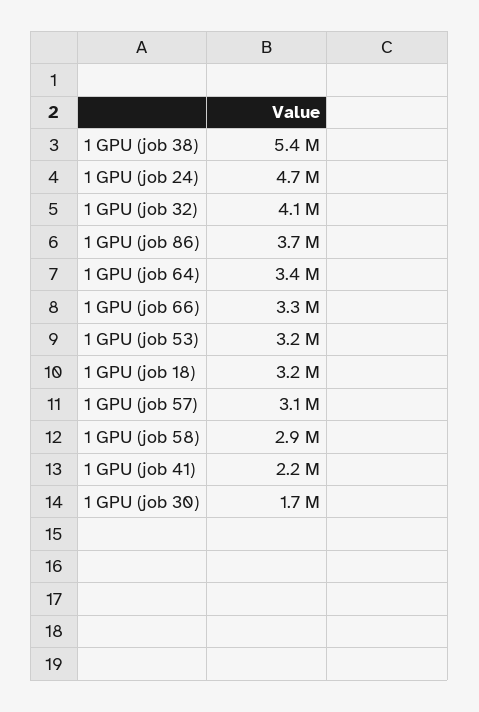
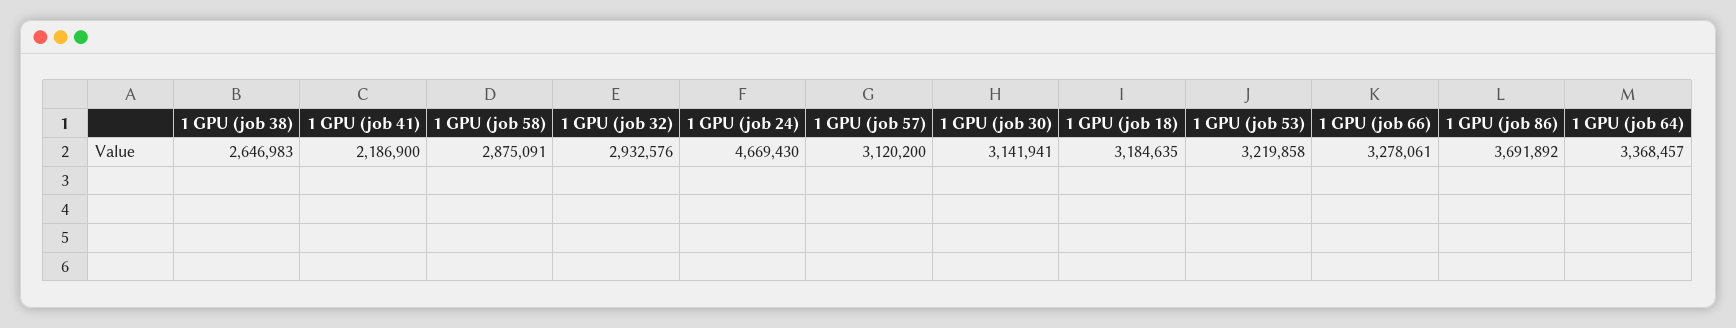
1 GPU (job 38): 5400000 -> 2646983
1 GPU (job 32): 4100000 -> 2932576
1 GPU (job 30): 1700000 -> 3141941

